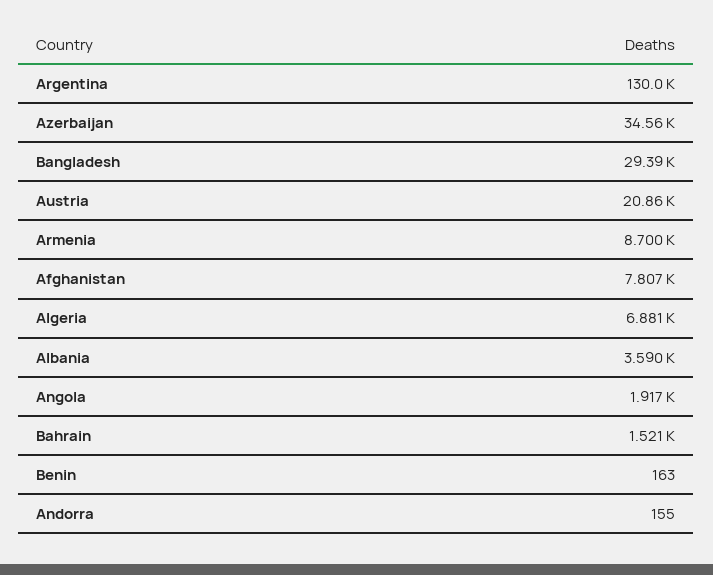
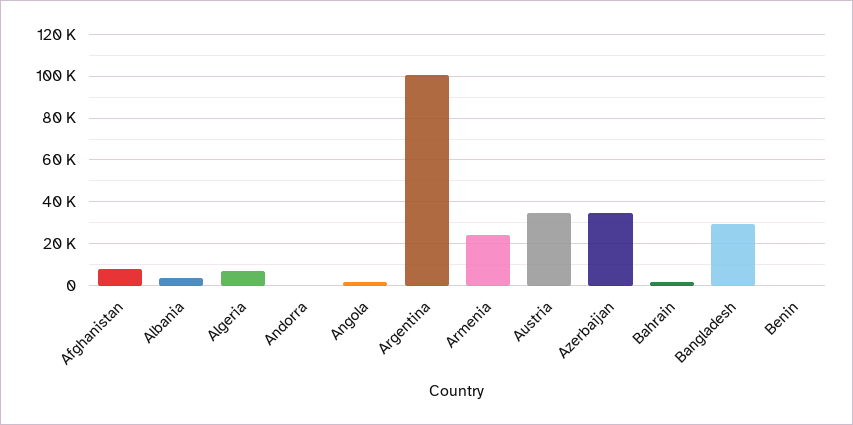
Argentina: 130000 -> 100000
Austria: 20860 -> 35000
Armenia: 8700 -> 25000

